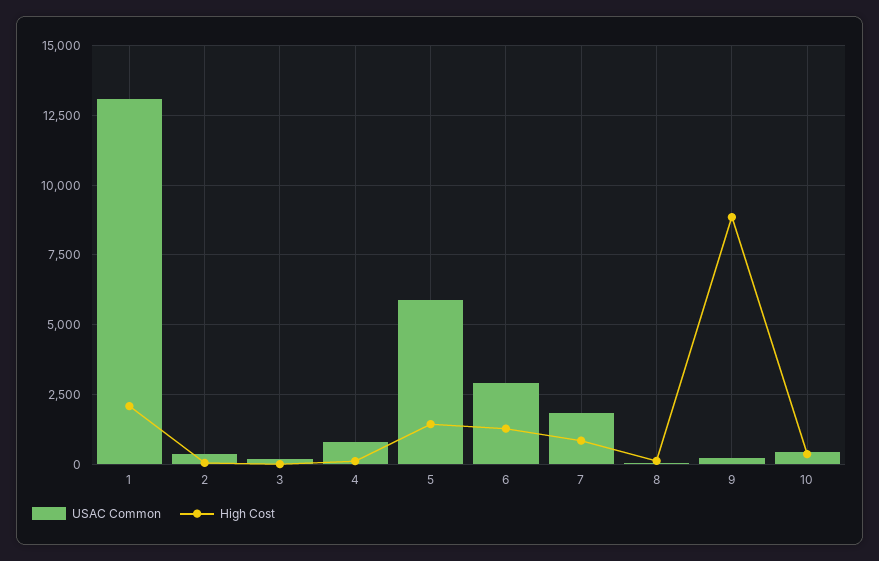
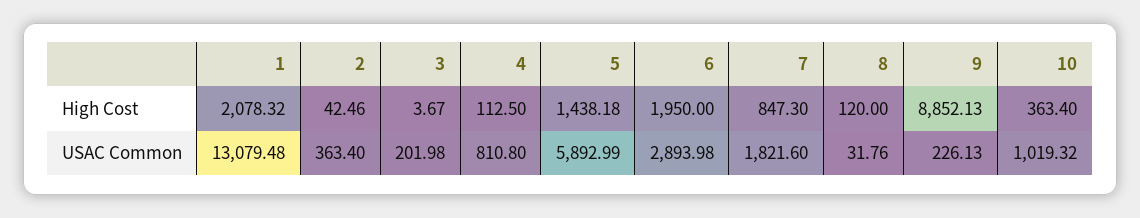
High Cost, 6: 1250 -> 1950
USAC Common, 10: 500 -> 1019.32

